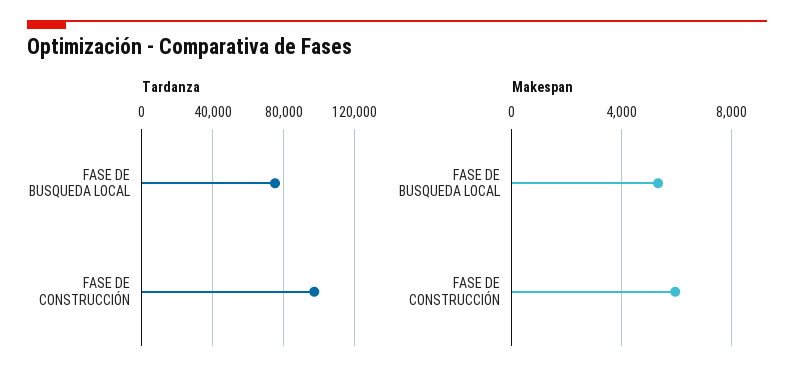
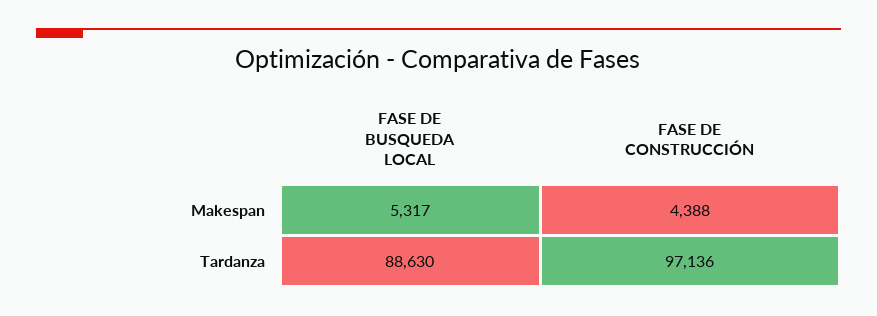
Tardanza, FASE DE BUSQUEDA LOCAL: 75000 -> 88630
Makespan, FASE DE CONSTRUCCIÓN: 6000 -> 4388

